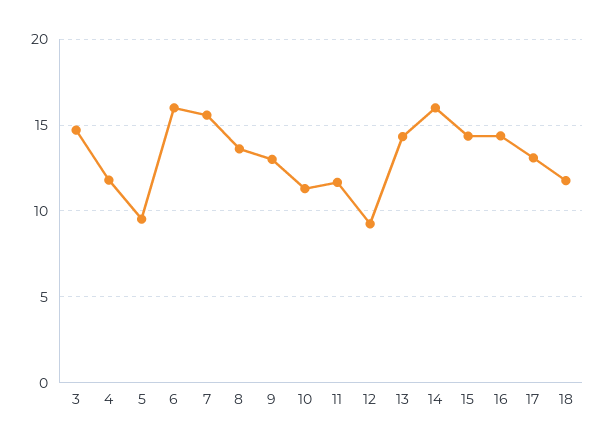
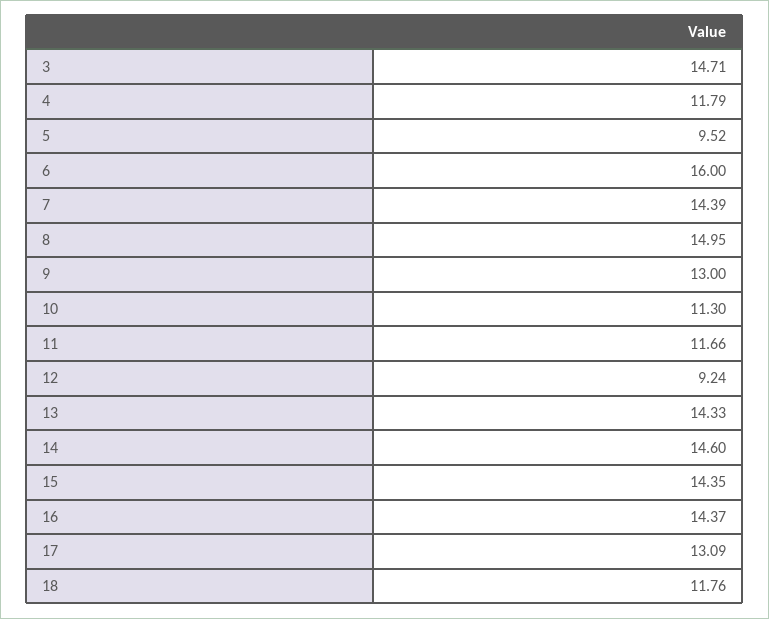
7: 15.5 -> 14.39
8: 13.5 -> 14.95
14: 16 -> 14.6

